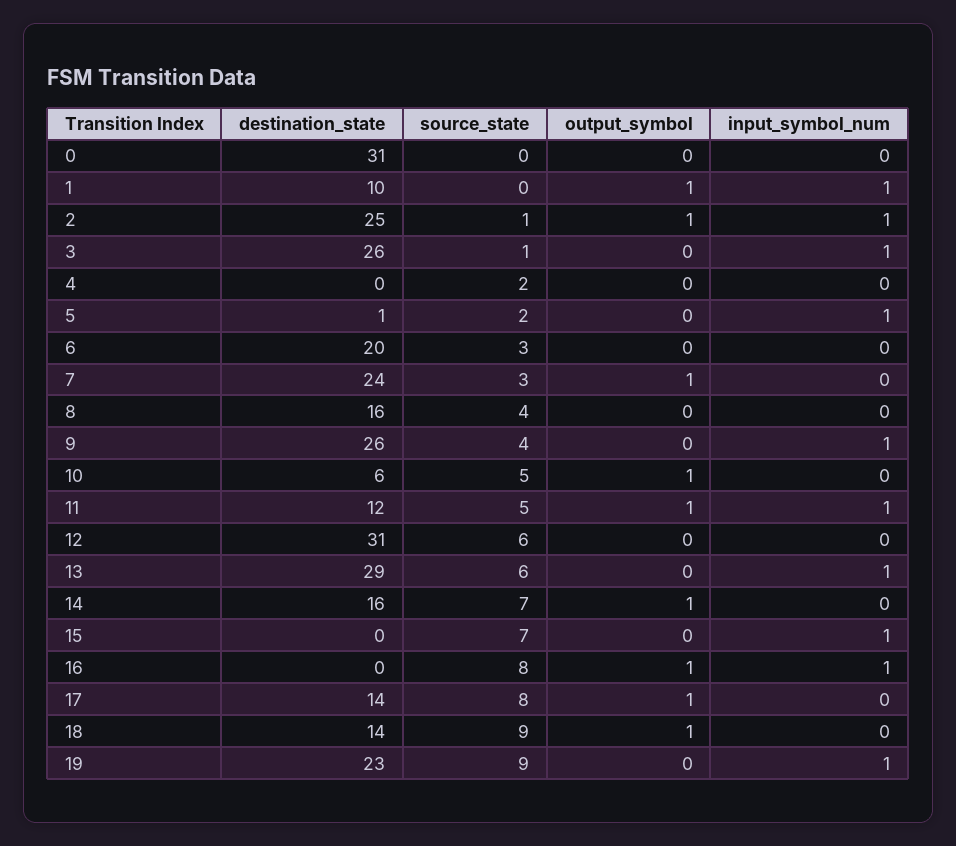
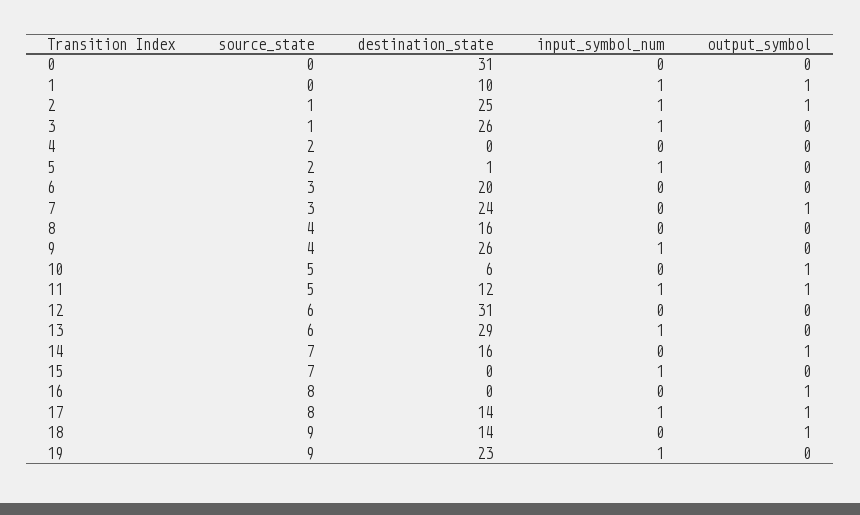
input_symbol_num, 16: 1 -> 0
input_symbol_num, 17: 0 -> 1

